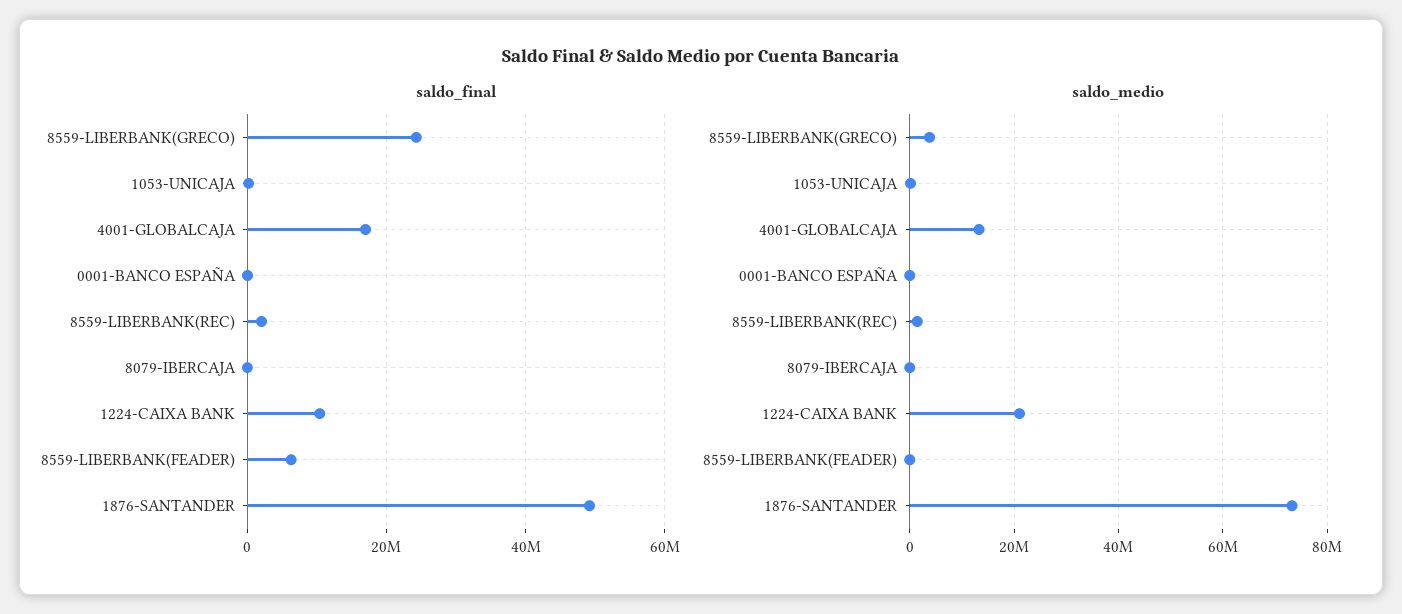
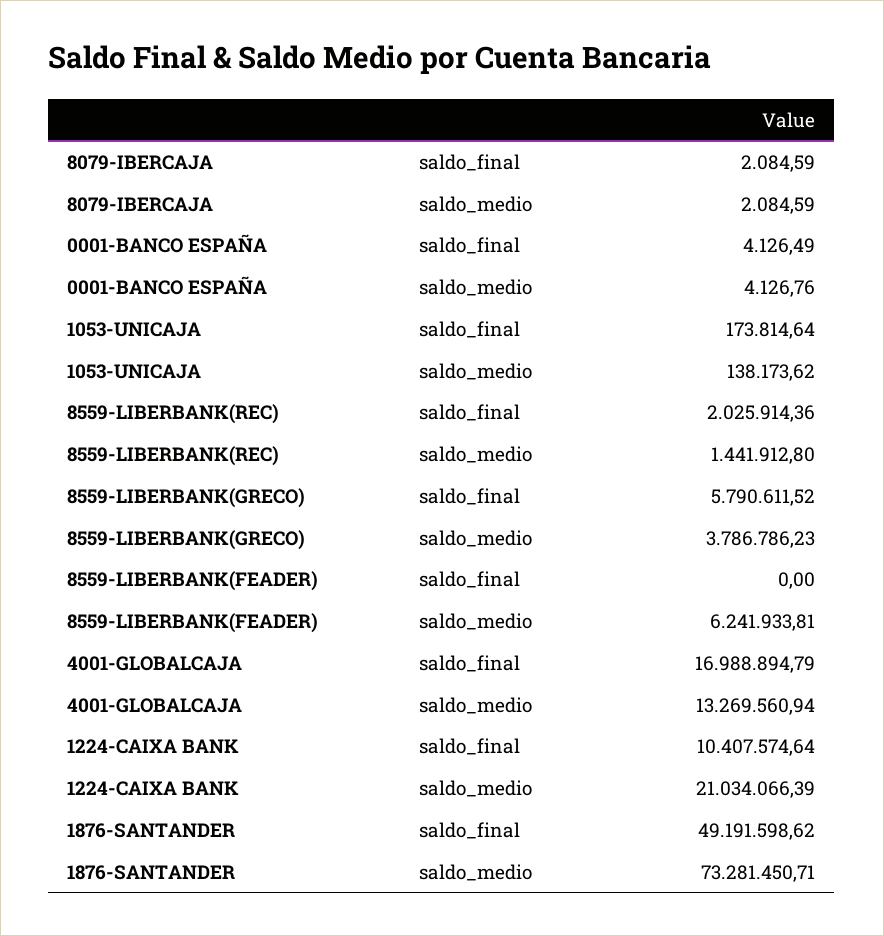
saldo_final, 8559-LIBERBANK(GRECO): 24000000 -> 5790611.52
saldo_final, 8559-LIBERBANK(FEADER): 6000000 -> 0
saldo_medio, 8559-LIBERBANK(FEADER): 0 -> 6241933.81

